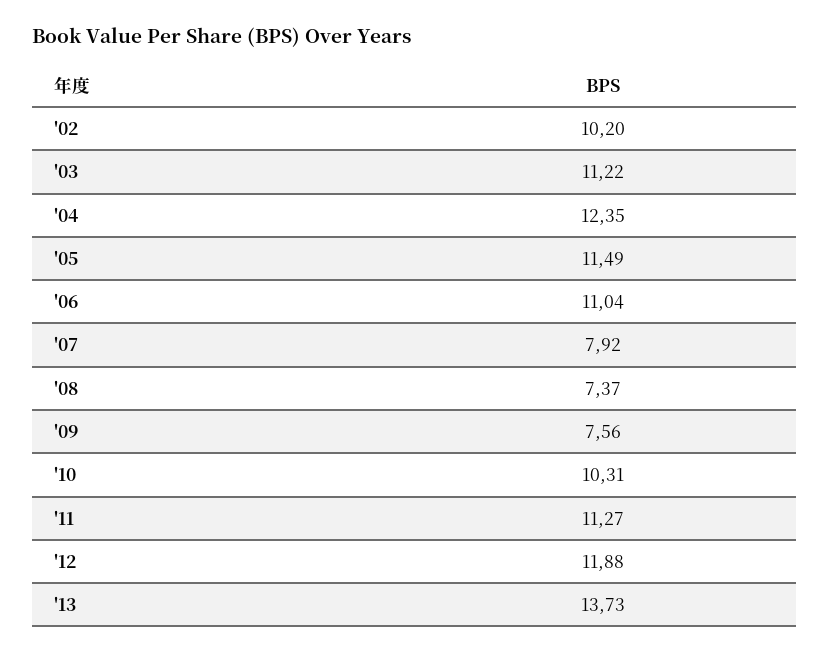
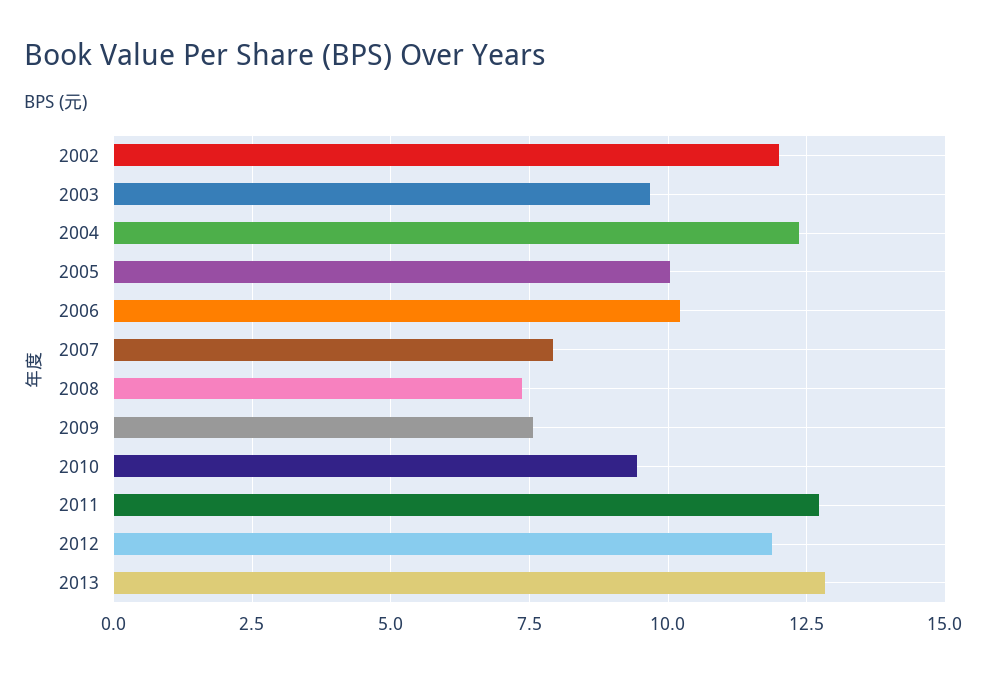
'02: 10.2 -> 12
'03: 11.22 -> 9.75
'05: 11.49 -> 10
'06: 11.04 -> 10.25
'10: 10.31 -> 9.5
'11: 11.27 -> 12.75
'13: 13.73 -> 12.75

